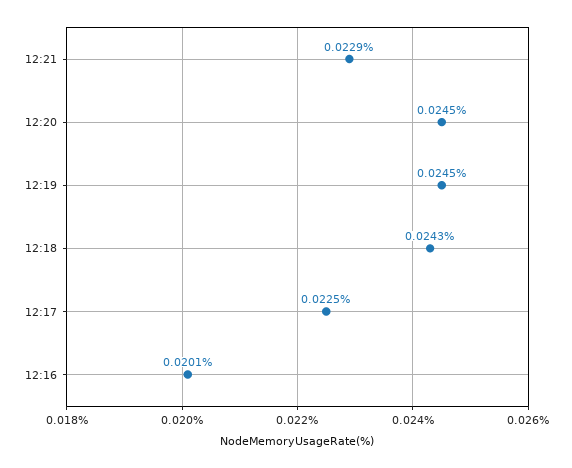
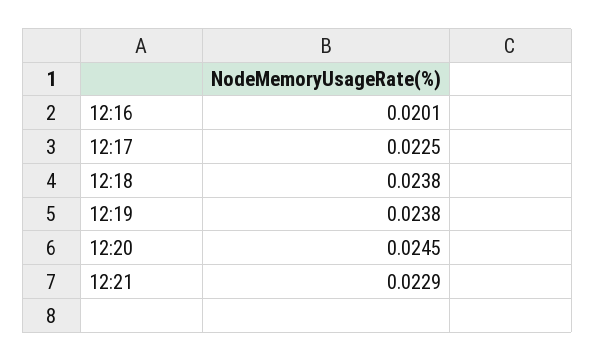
12:19: 0.0245 -> 0.0238
12:18: 0.0243 -> 0.0238

